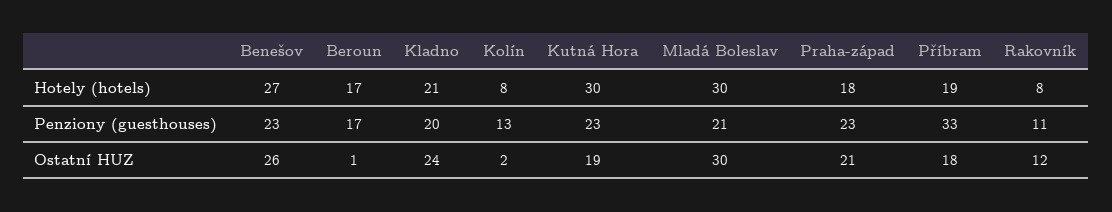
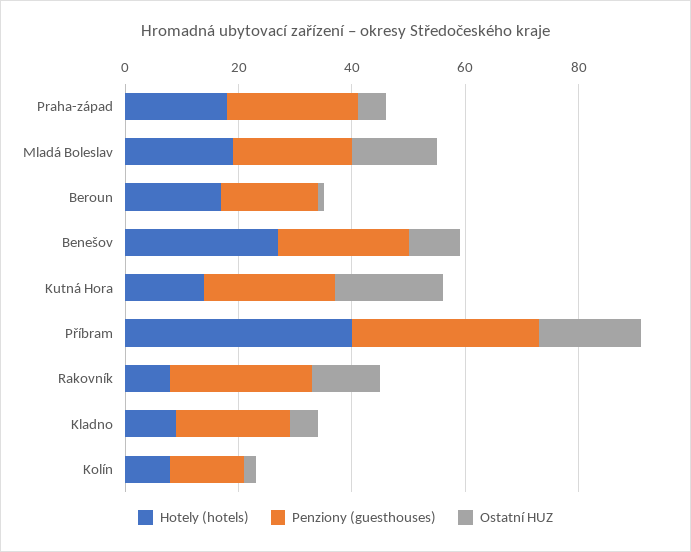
Hotely (hotels), Kladno: 21 -> 10
Hotely (hotels), Kutná Hora: 30 -> 15
Hotely (hotels), Mladá Boleslav: 30 -> 20
Hotely (hotels), Příbram: 19 -> 40
Penziony (guesthouses), Rakovník: 11 -> 25
Ostatní HUZ, Benešov: 26 -> 10
Ostatní HUZ, Kladno: 24 -> 5
Ostatní HUZ, Mladá Boleslav: 30 -> 15
Ostatní HUZ, Praha-západ: 21 -> 5

